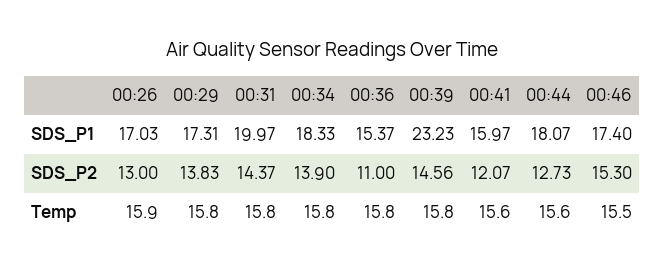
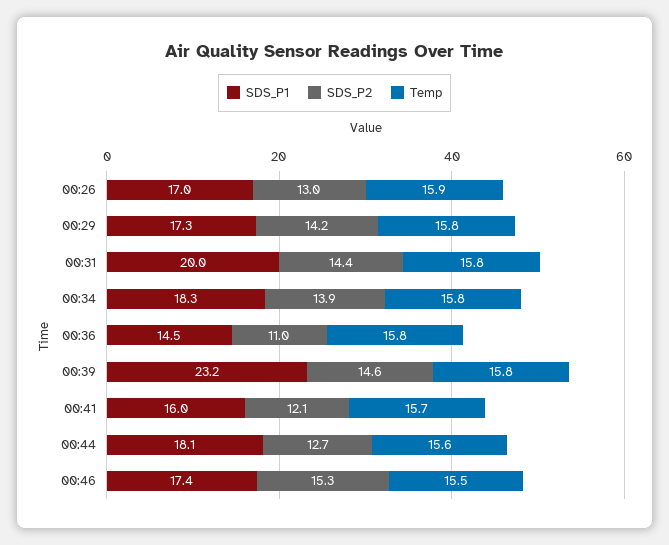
SDS_P1, 00:36: 15.37 -> 14.5
SDS_P2, 00:29: 13.83 -> 14.2
Temp, 00:41: 15.6 -> 15.7

